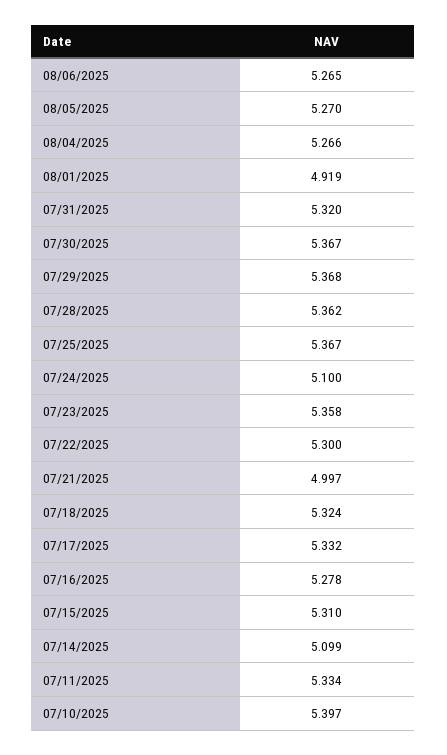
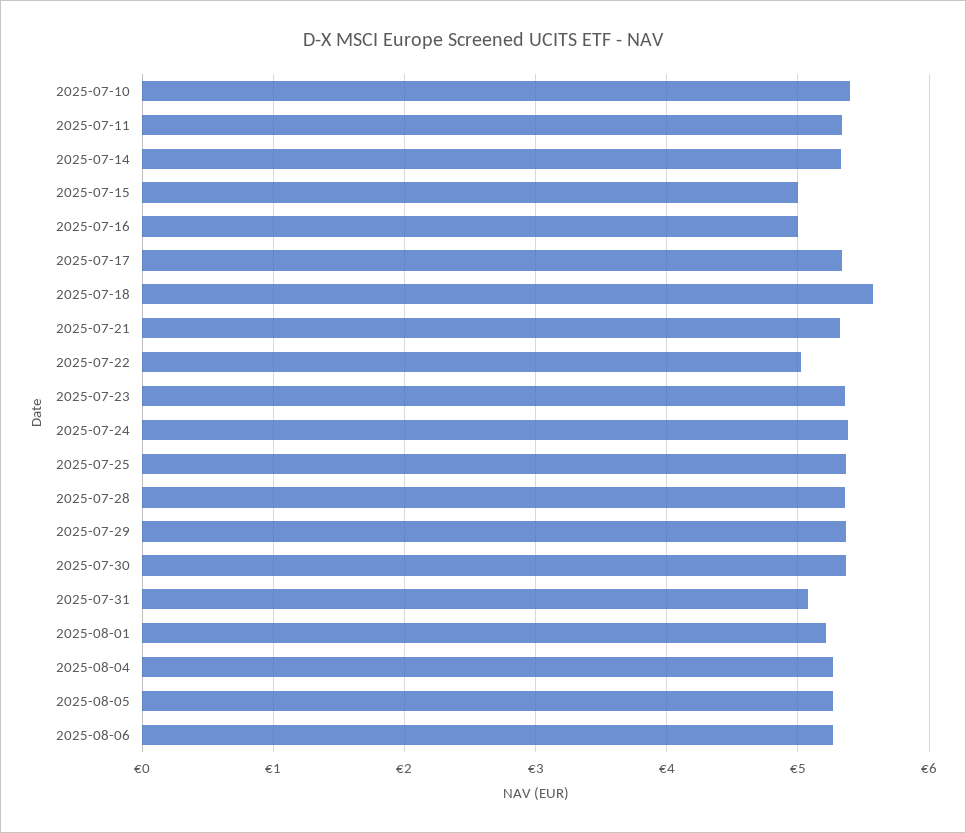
08/01/2025: 4.919 -> 5.2
07/31/2025: 5.32 -> 5.1
07/24/2025: 5.1 -> 5.4
07/22/2025: 5.3 -> 5
07/21/2025: 4.997 -> 5.3
07/18/2025: 5.324 -> 5.6
07/16/2025: 5.278 -> 5
07/15/2025: 5.31 -> 5
07/14/2025: 5.099 -> 5.3

